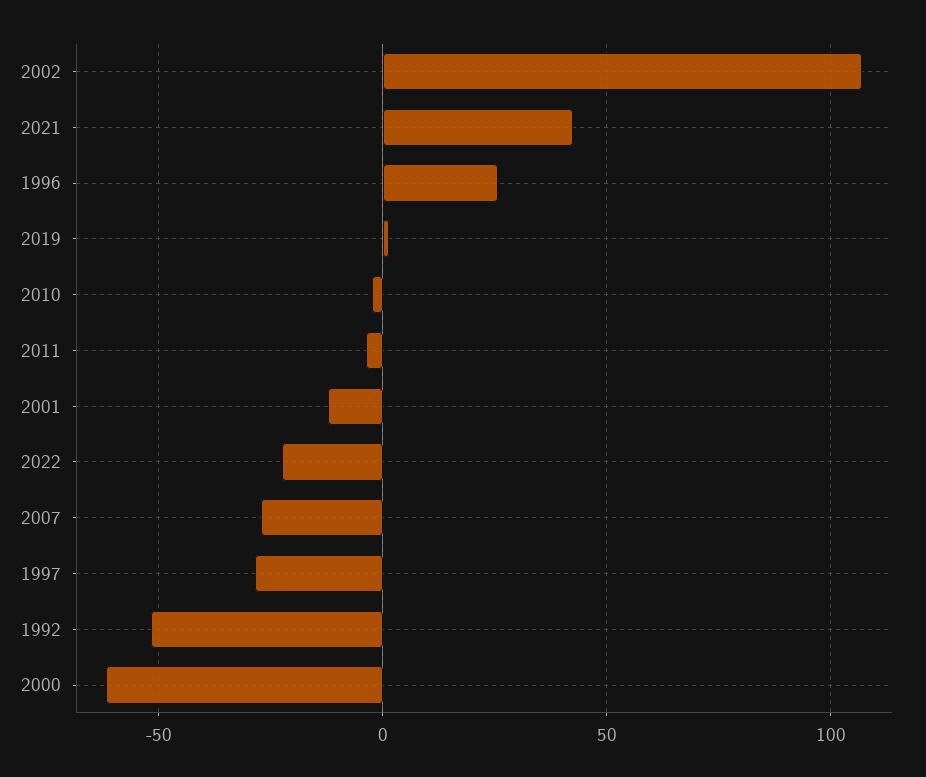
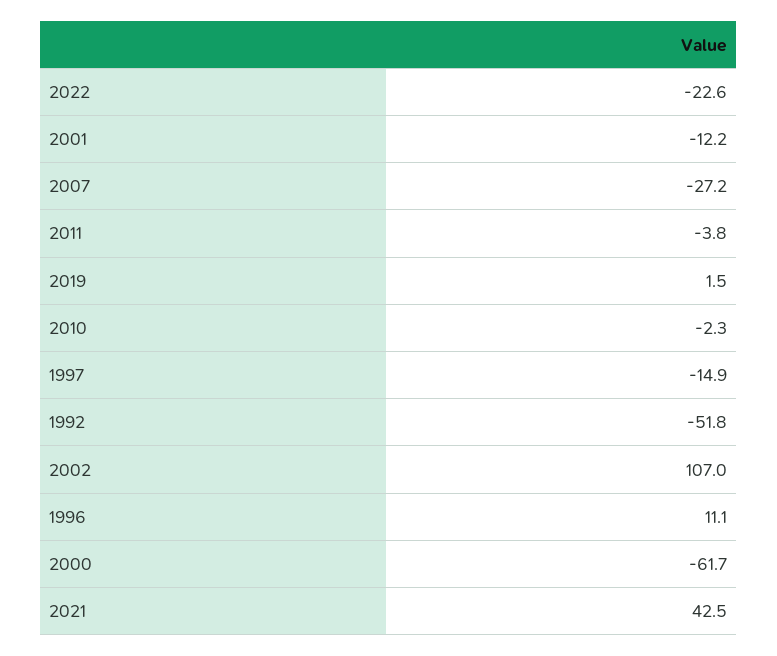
1996: 25 -> 11.1
1997: -30 -> -14.9

